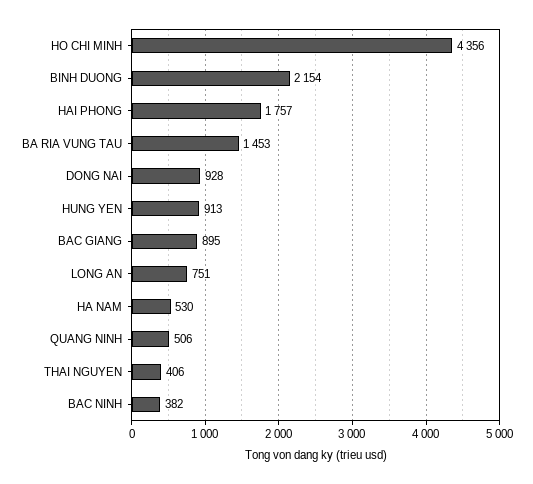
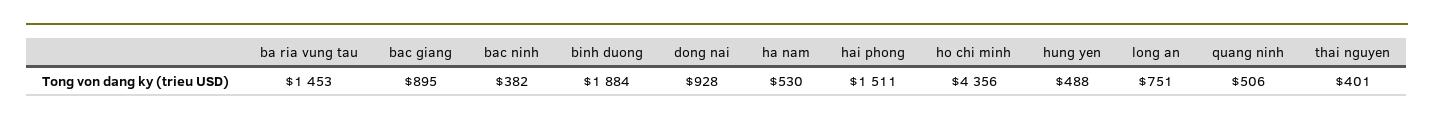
BINH DUONG: 2154 -> 1884
HAI PHONG: 1757 -> 1511
HUNG YEN: 913 -> 488
THAI NGUYEN: 406 -> 401

